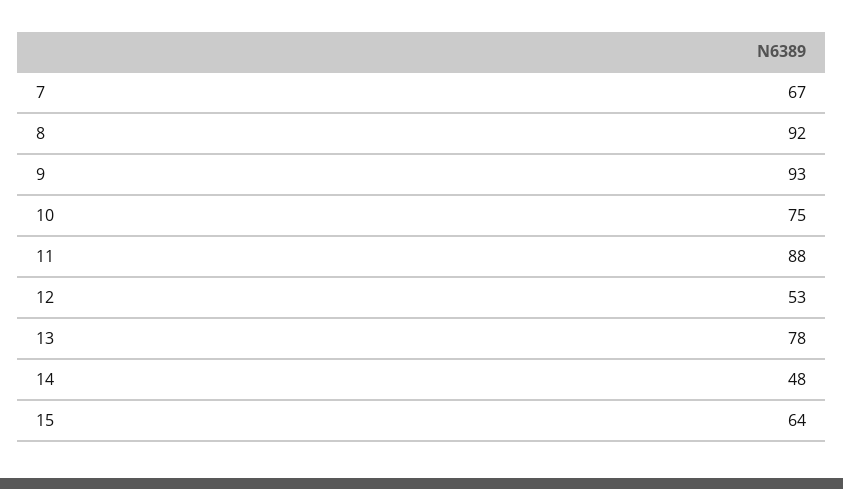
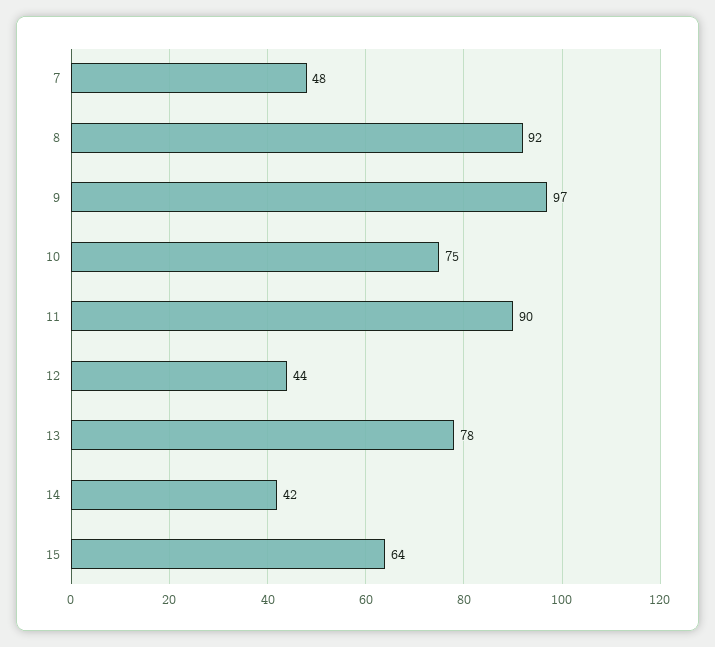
7: 67 -> 48
9: 93 -> 97
11: 88 -> 90
12: 53 -> 44
14: 48 -> 42

